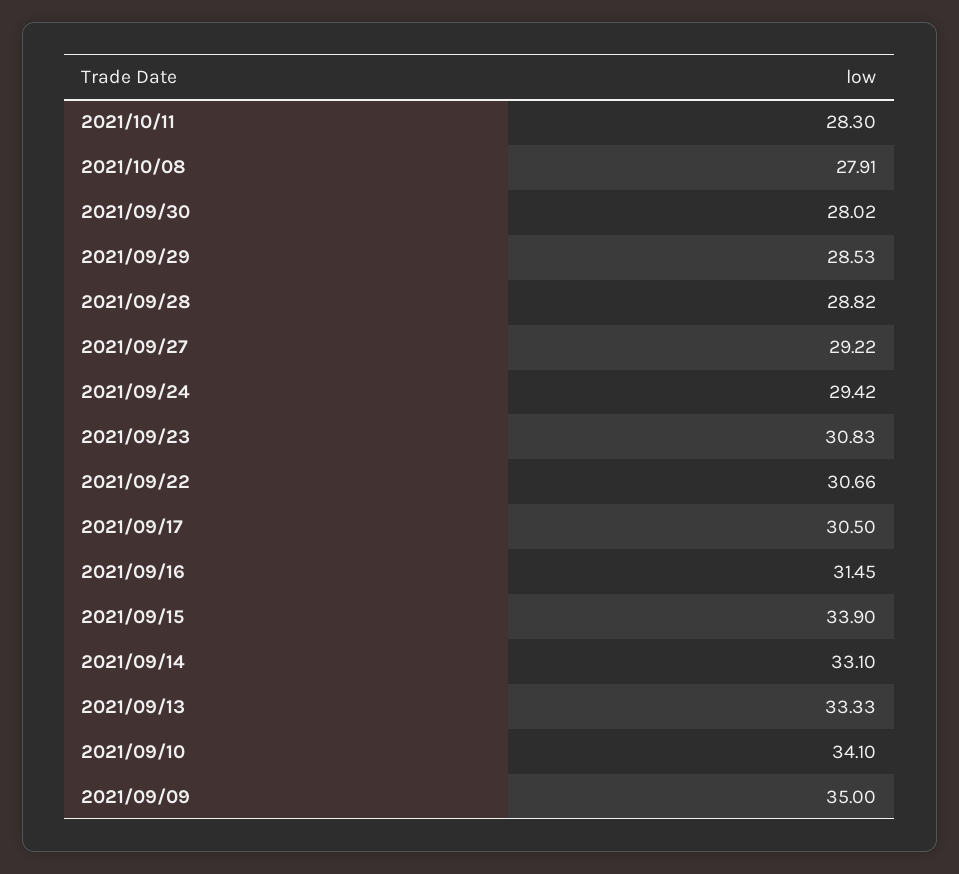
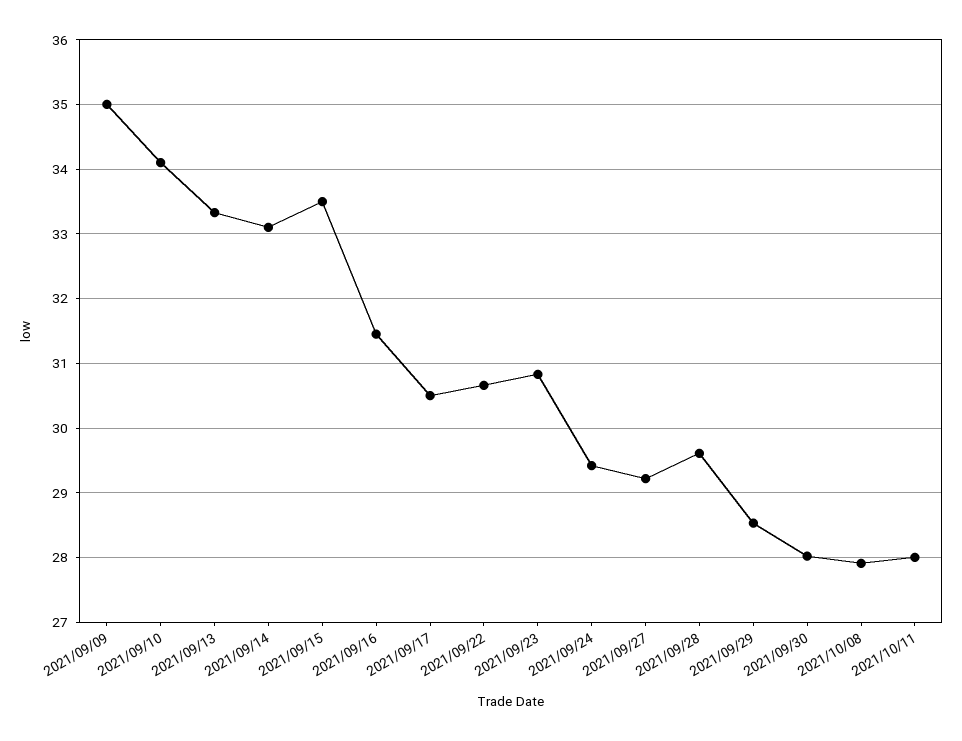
2021/10/11: 28.3 -> 28
2021/09/28: 28.82 -> 29.6
2021/09/15: 33.9 -> 33.5

